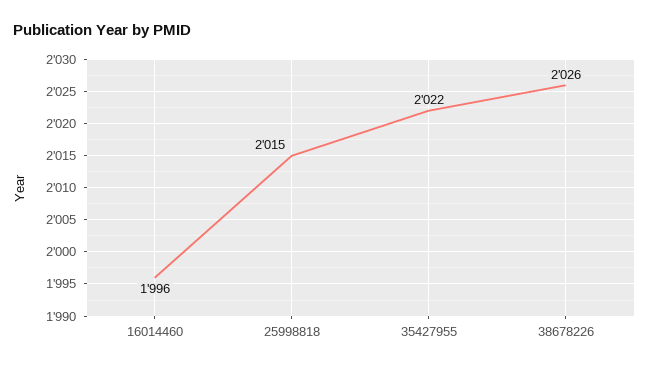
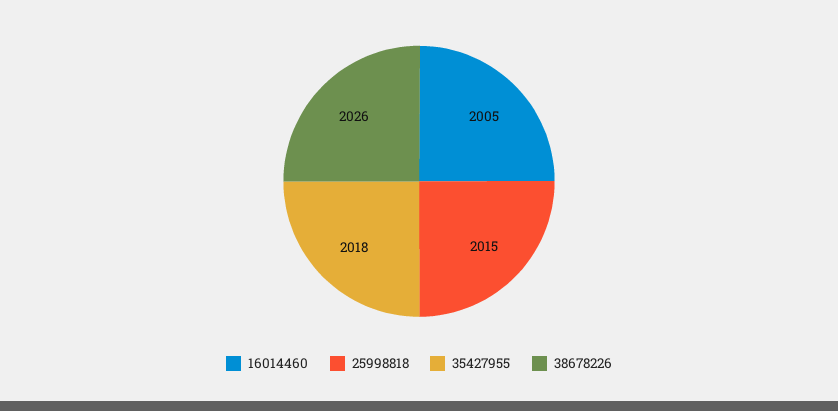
16014460: 1996 -> 2005
35427955: 2022 -> 2018

